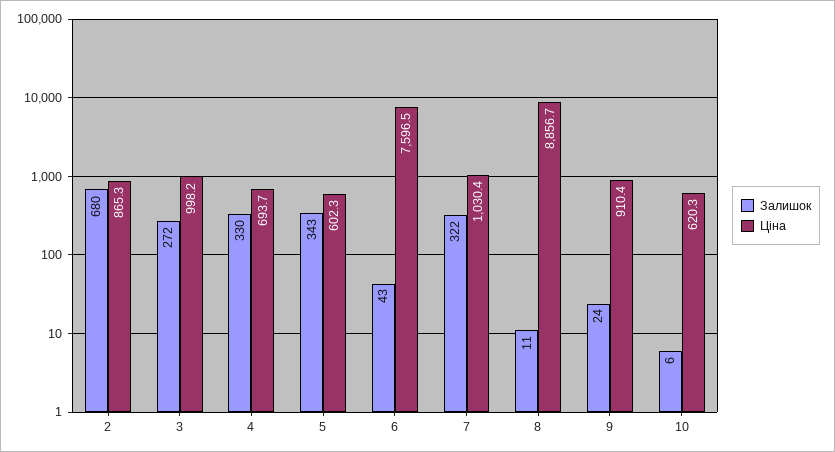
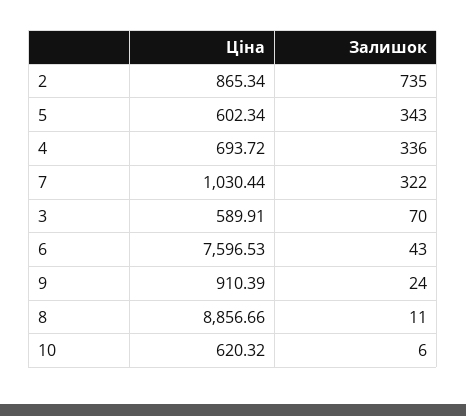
Залишок, 2: 680 -> 735
Залишок, 3: 272 -> 70
Ціна, 3: 998.2 -> 589.91
Залишок, 4: 330 -> 336

